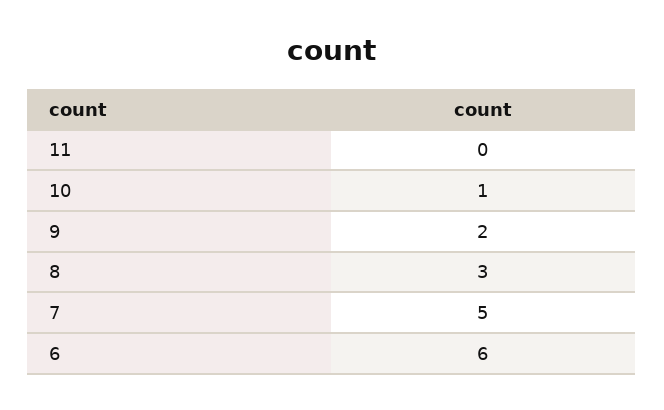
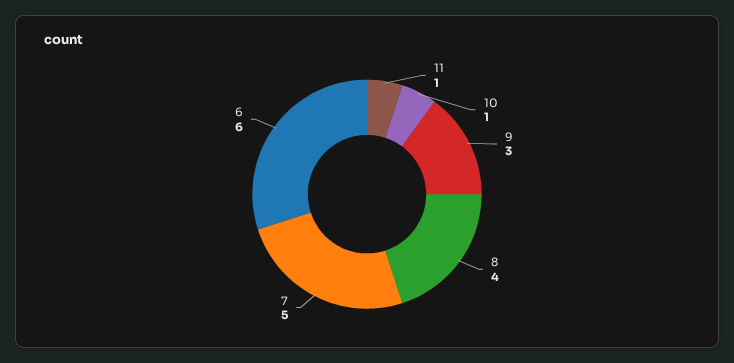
11: 0 -> 1
9: 2 -> 3
8: 3 -> 4

